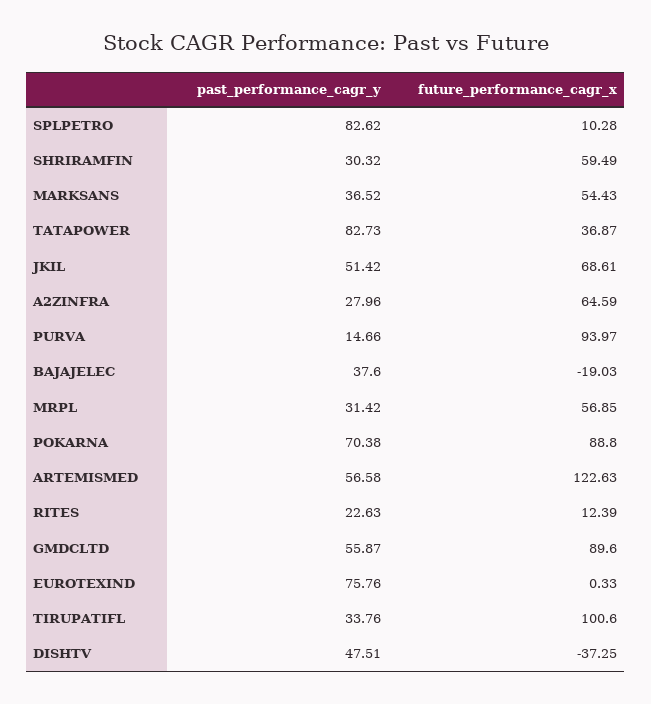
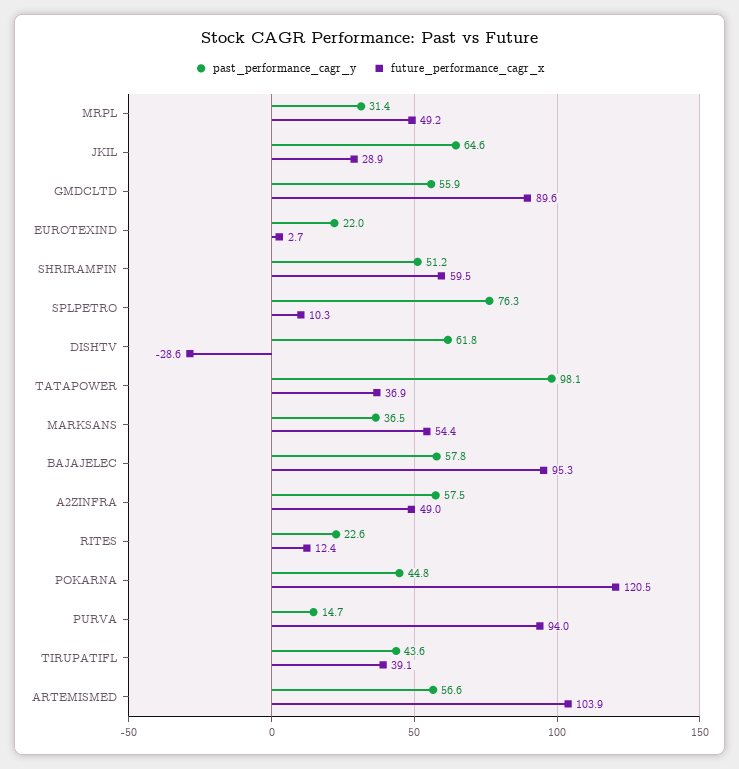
past_performance_cagr_y, SPLPETRO: 82.62 -> 76.3
past_performance_cagr_y, SHRIRAMFIN: 30.32 -> 51.2
past_performance_cagr_y, TATAPOWER: 82.73 -> 98.1
past_performance_cagr_y, JKIL: 51.42 -> 64.6
future_performance_cagr_x, JKIL: 68.61 -> 28.9
past_performance_cagr_y, A2ZINFRA: 27.96 -> 57.5
future_performance_cagr_x, A2ZINFRA: 64.59 -> 49
past_performance_cagr_y, BAJAJELEC: 37.6 -> 57.8
future_performance_cagr_x, BAJAJELEC: -19.03 -> 95.3
future_performance_cagr_x, MRPL: 56.85 -> 49.2
past_performance_cagr_y, POKARNA: 70.38 -> 44.8
future_performance_cagr_x, POKARNA: 88.8 -> 120.5
future_performance_cagr_x, ARTEMISMED: 122.63 -> 103.9
past_performance_cagr_y, EUROTEXIND: 75.76 -> 22
future_performance_cagr_x, EUROTEXIND: 0.33 -> 2.7
past_performance_cagr_y, TIRUPATIFL: 33.76 -> 43.6
future_performance_cagr_x, TIRUPATIFL: 100.6 -> 39.1
past_performance_cagr_y, DISHTV: 47.51 -> 61.8
future_performance_cagr_x, DISHTV: -37.25 -> -28.6

